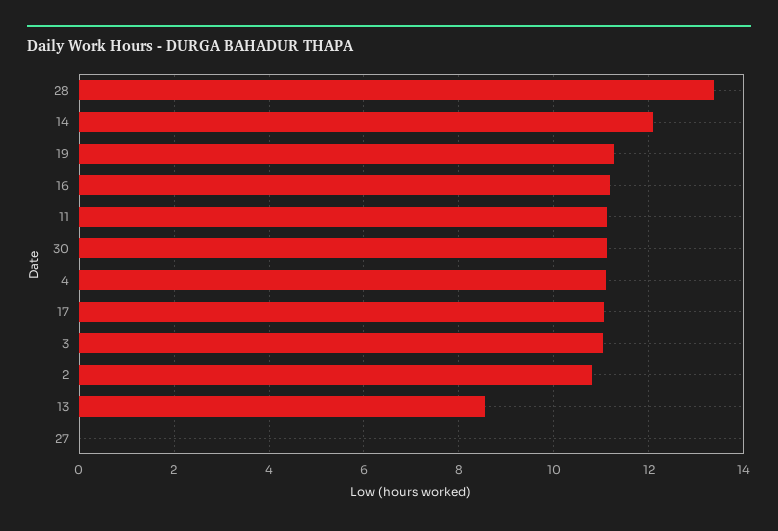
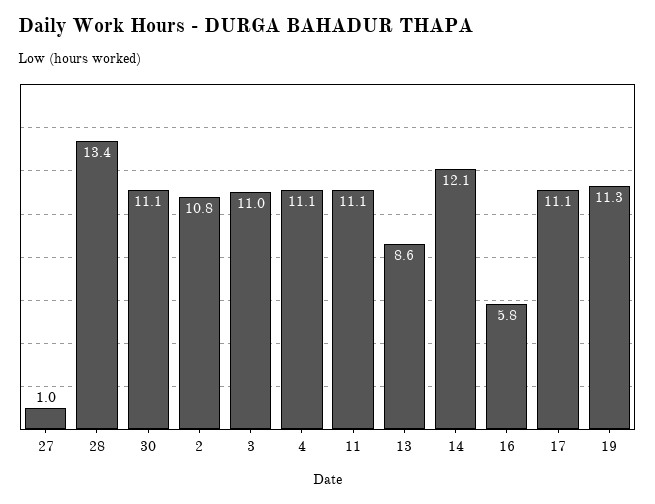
16: 11.2 -> 5.8
27: 0 -> 1

